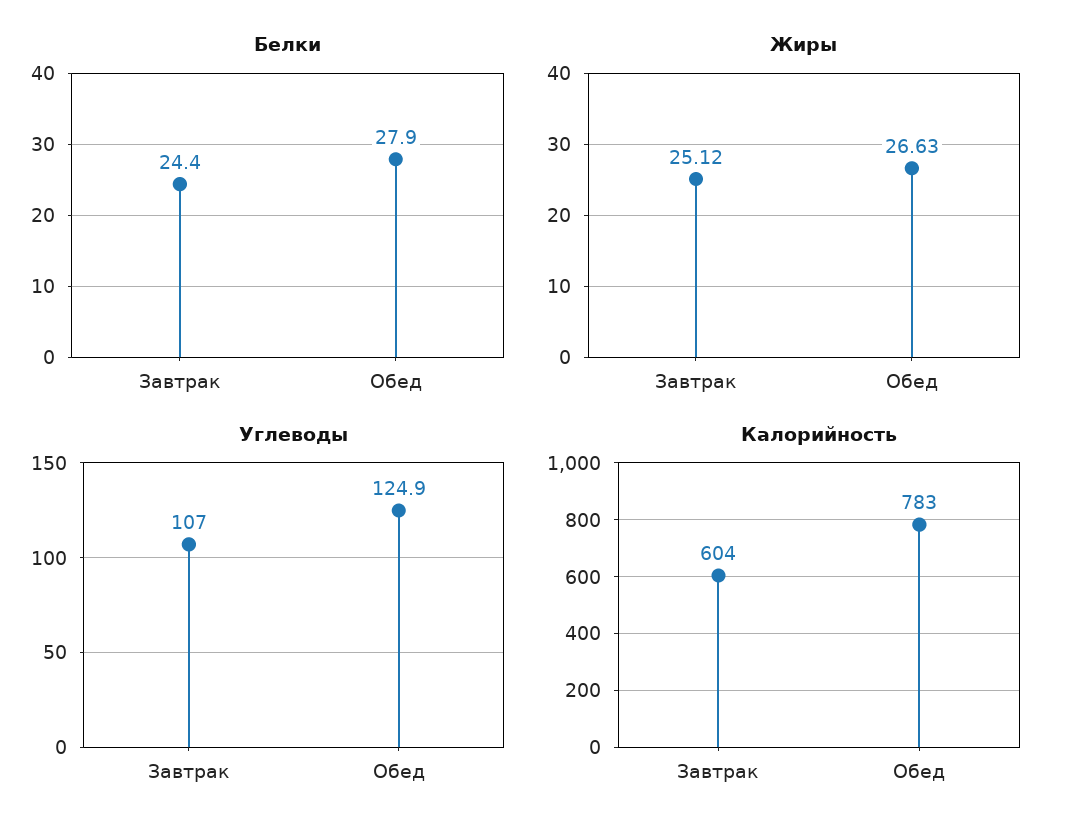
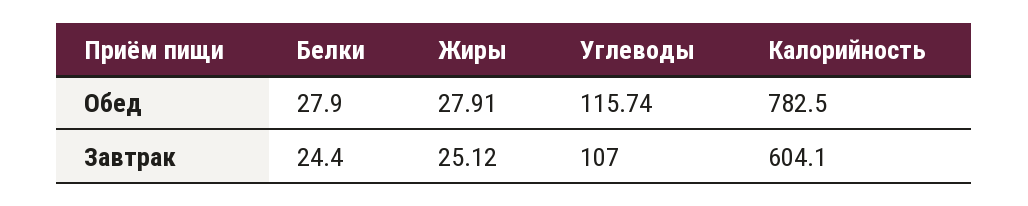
Жиры, Обед: 26.63 -> 27.91
Углеводы, Обед: 124.9 -> 115.74

